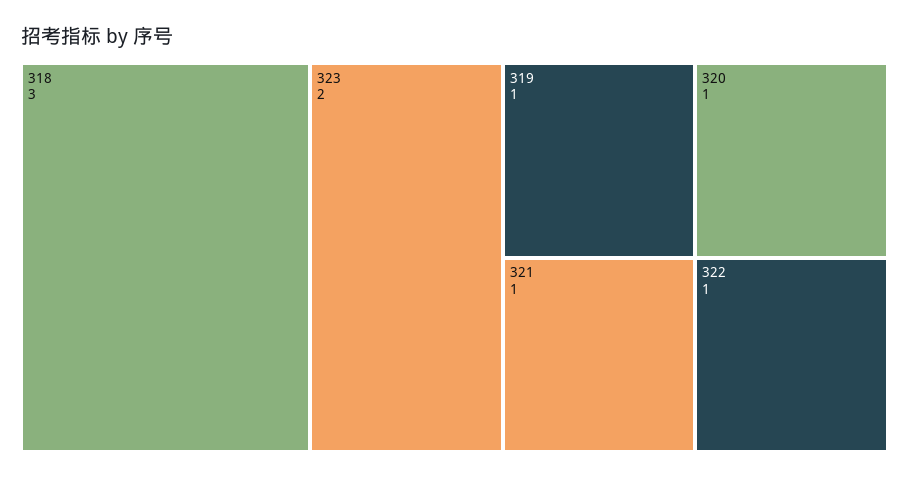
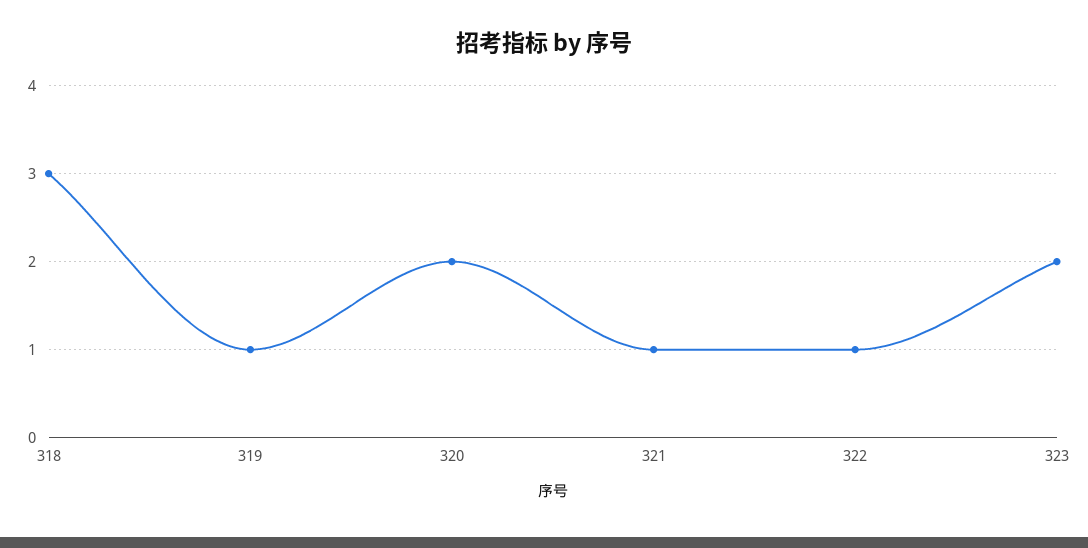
320: 1 -> 2

